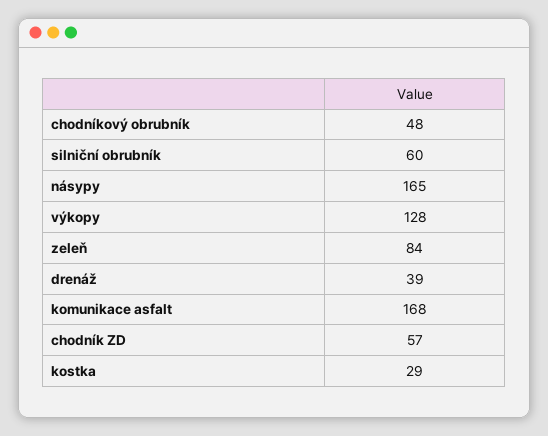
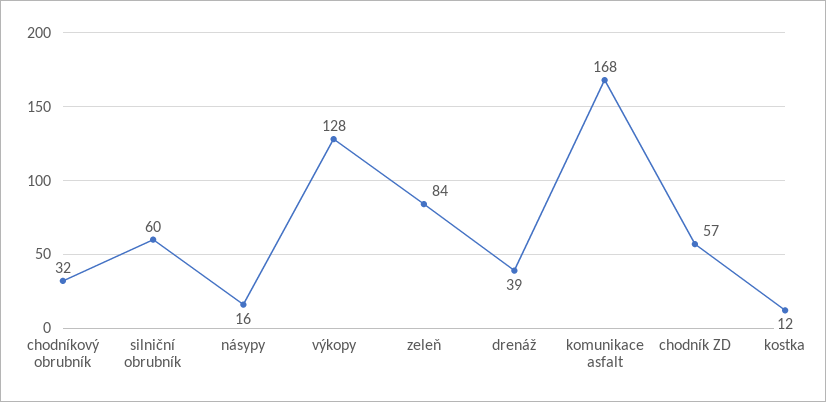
chodníkový obrubník: 48 -> 32
násypy: 165 -> 16
kostka: 29 -> 12

